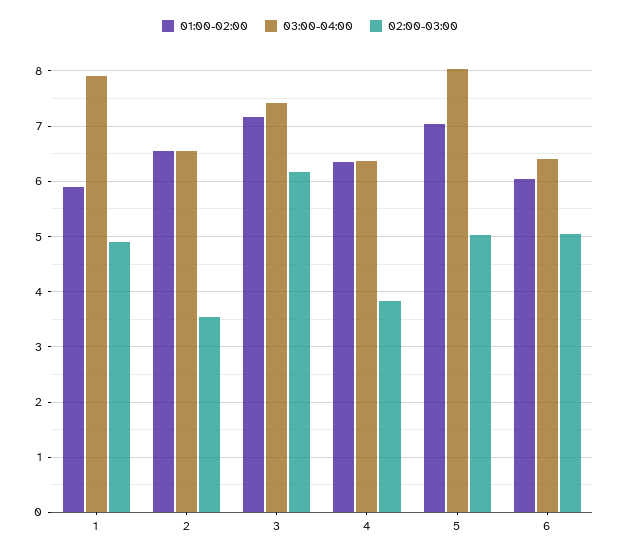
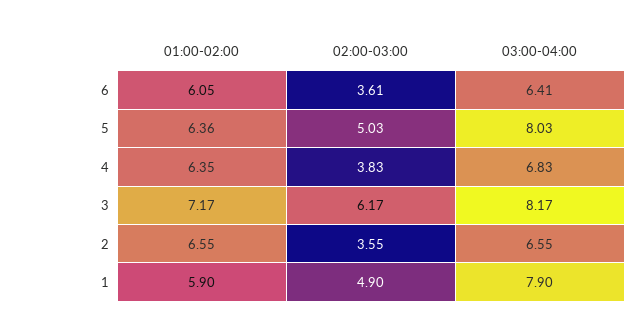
03:00-04:00, 3: 7.4 -> 8.17
03:00-04:00, 4: 6.4 -> 6.83
01:00-02:00, 5: 7 -> 6.36
02:00-03:00, 6: 5 -> 3.61

